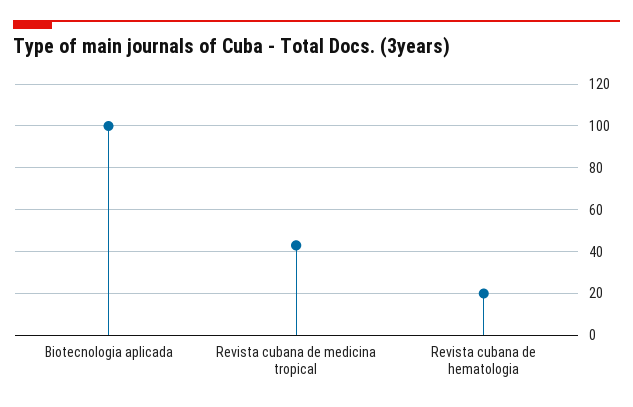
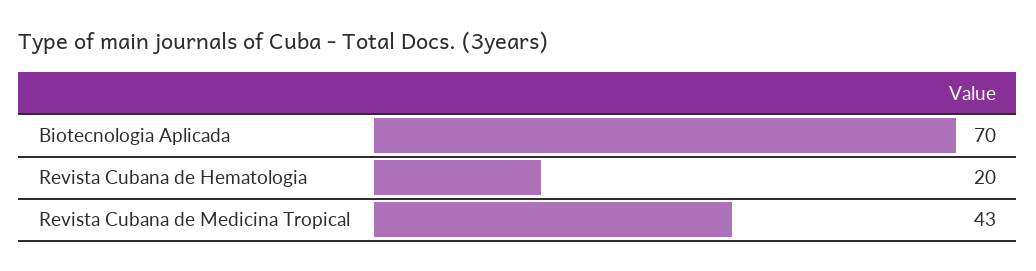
Biotecnologia aplicada: 100 -> 70

